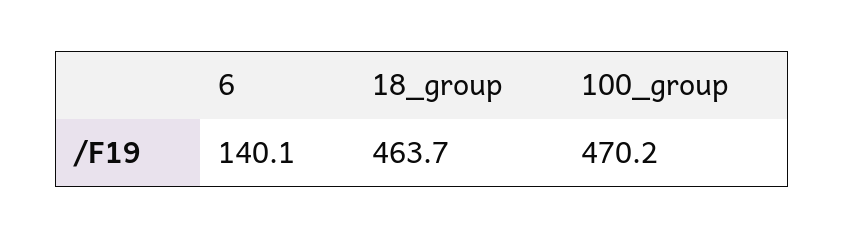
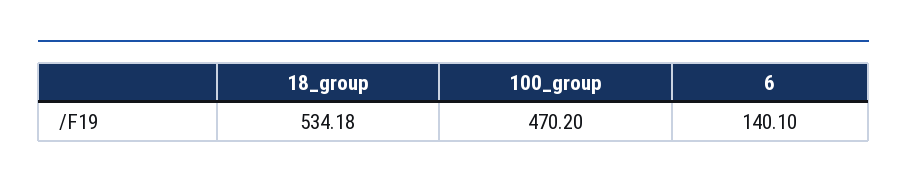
18_group: 463.7 -> 534.18

